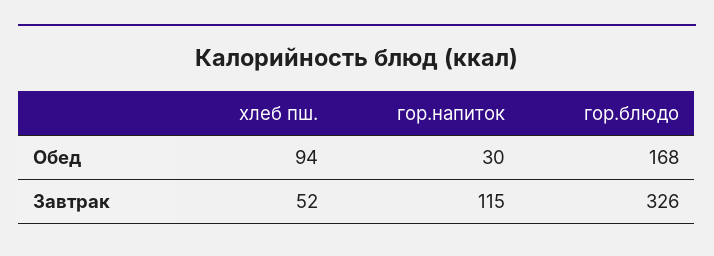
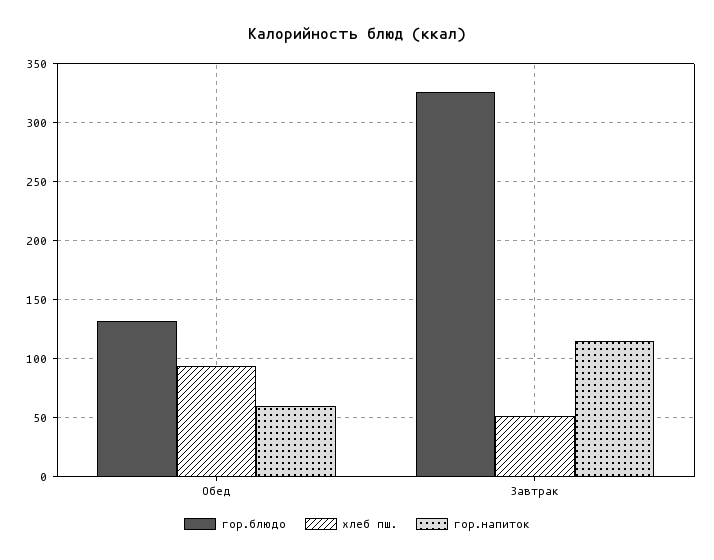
гор.напиток, Обед: 30 -> 60
гор.блюдо, Обед: 168 -> 130

